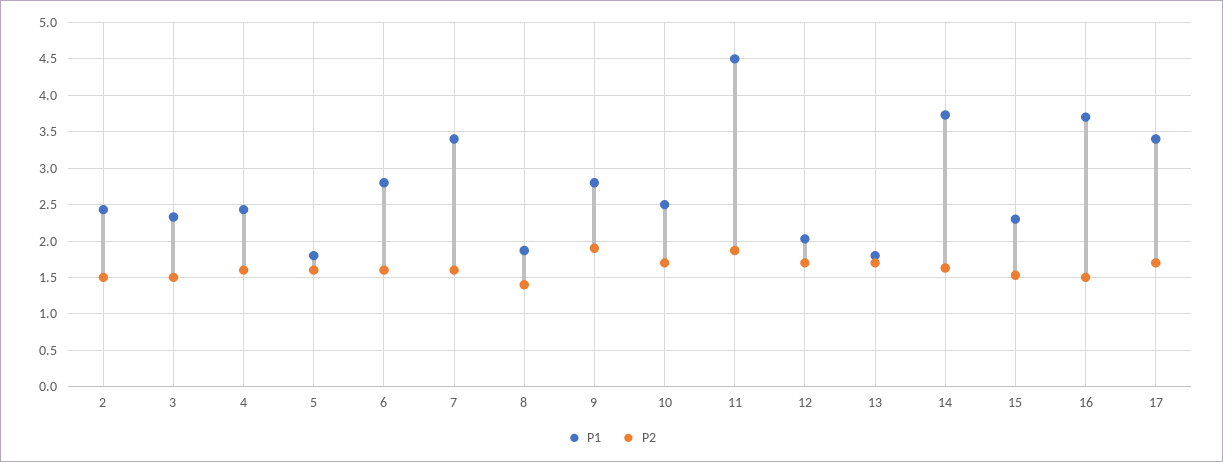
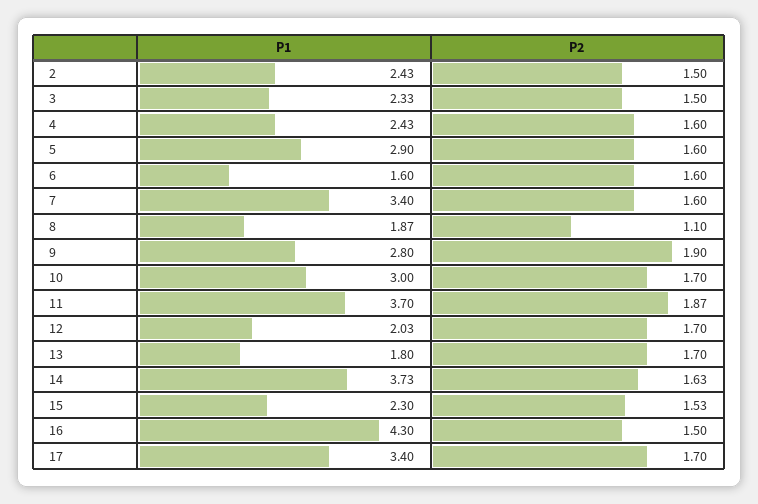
P1, 5: 1.8 -> 2.9
P1, 6: 2.8 -> 1.6
P2, 8: 1.4 -> 1.1
P1, 10: 2.5 -> 3
P1, 11: 4.5 -> 3.7
P1, 16: 3.7 -> 4.3

